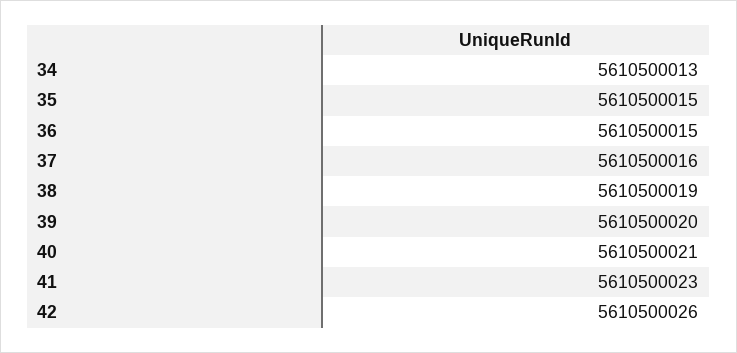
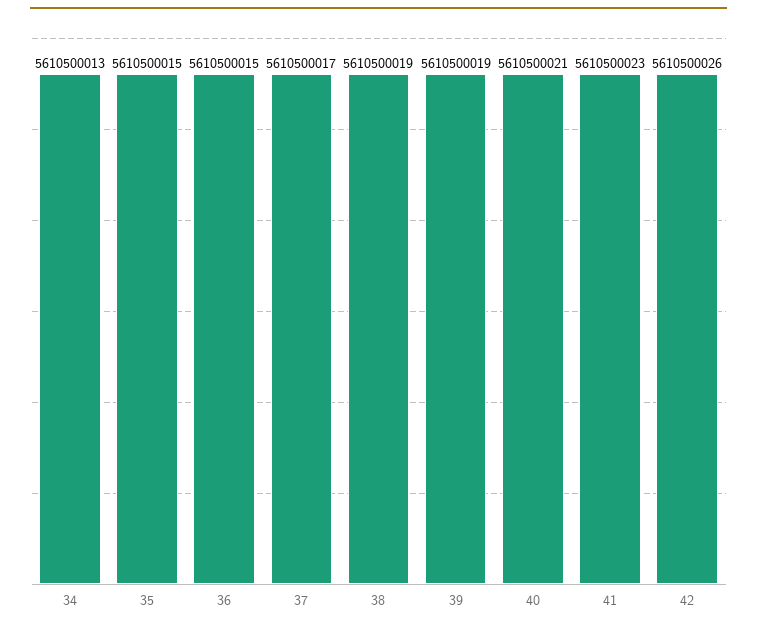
37: 5610500016 -> 5610500017
39: 5610500020 -> 5610500019

